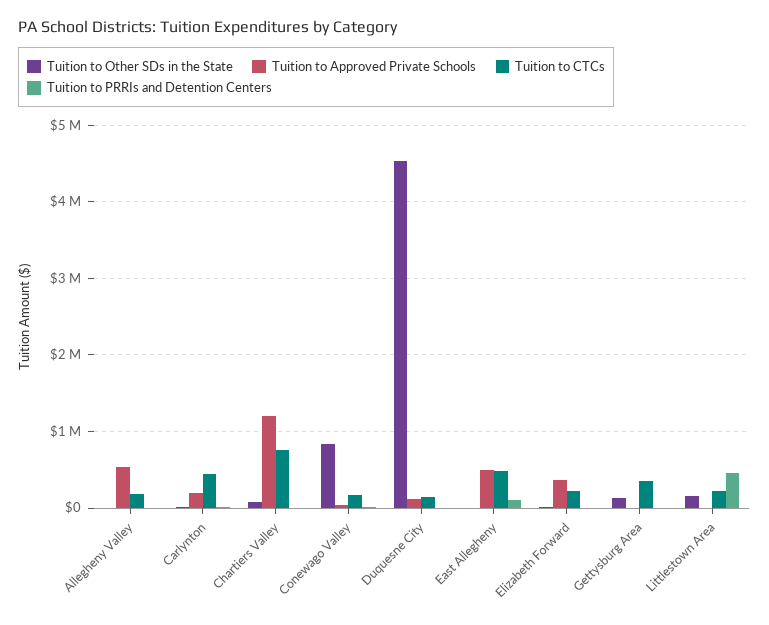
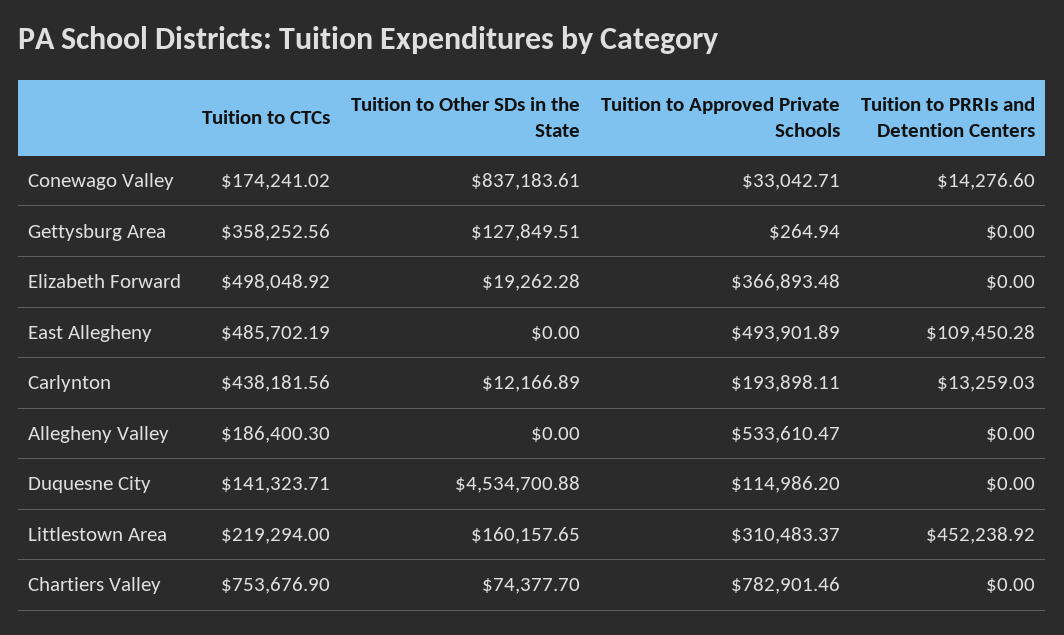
Tuition to Approved Private Schools, Chartiers Valley: 1200000 -> 782901.46
Tuition to CTCs, Elizabeth Forward: 200000 -> 498048.92
Tuition to Approved Private Schools, Littlestown Area: 0 -> 310483.37

